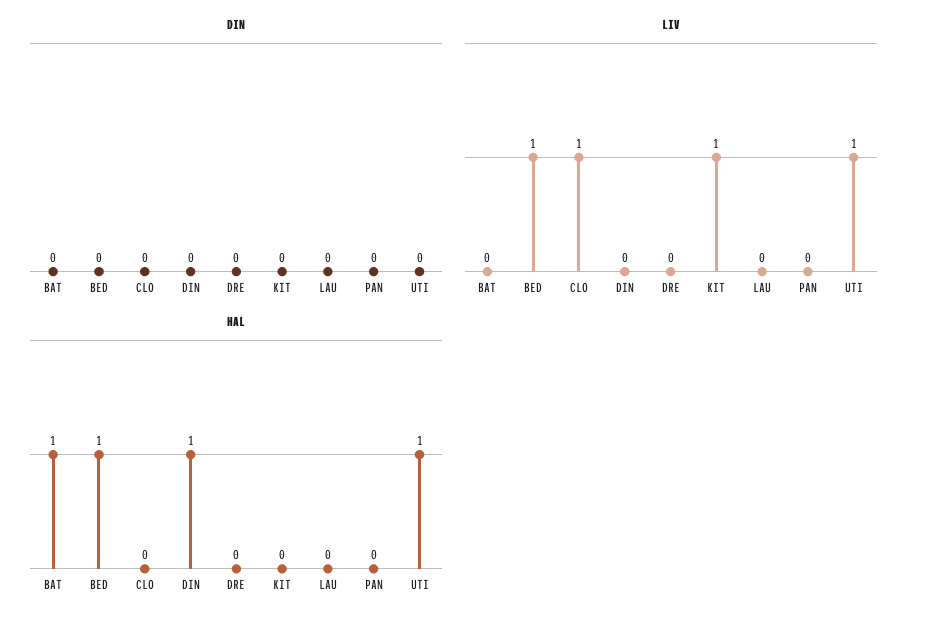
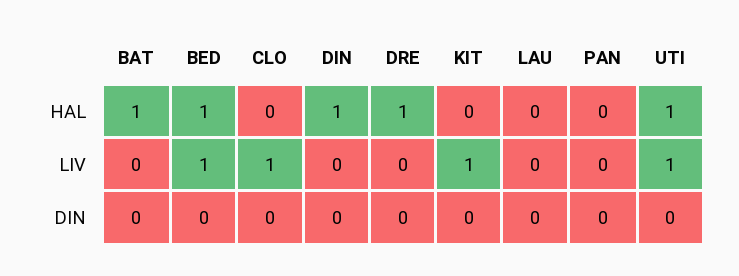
HAL, DRE: 0 -> 1

